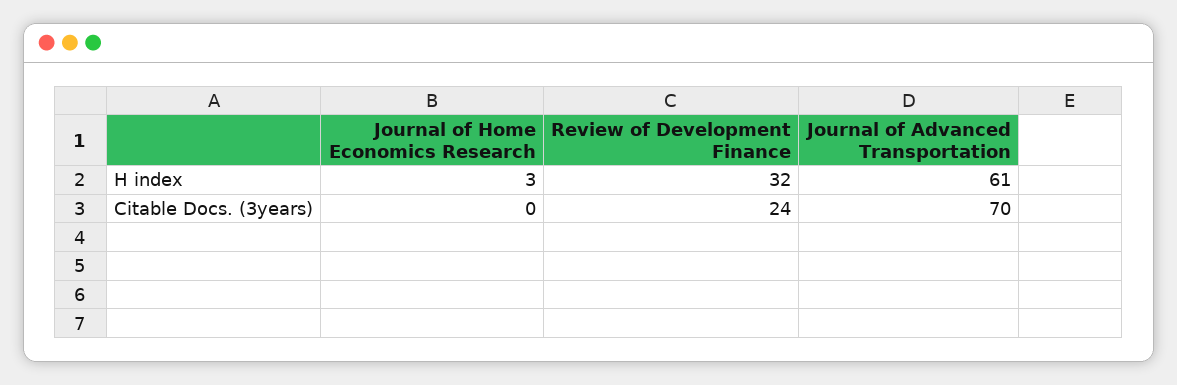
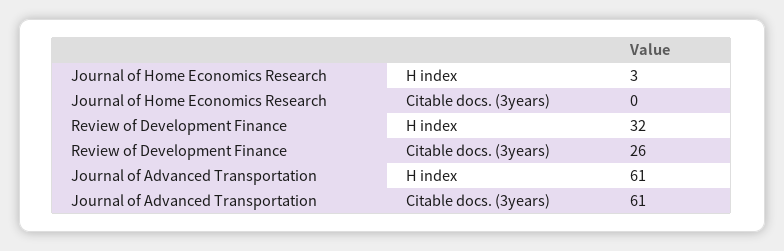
Review of Development Finance, Citable Docs. (3years): 24 -> 26
Journal of Advanced Transportation, Citable Docs. (3years): 70 -> 61

